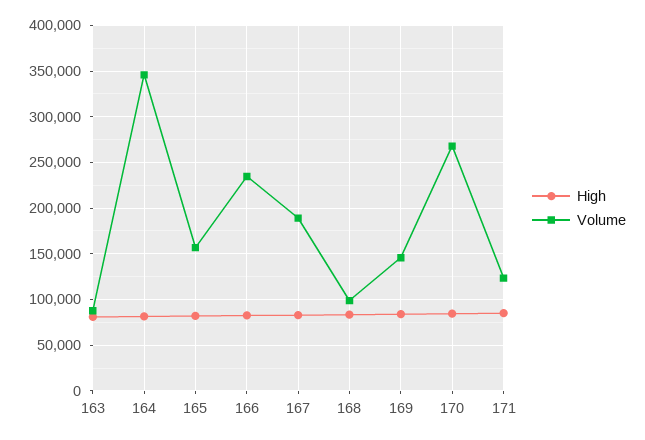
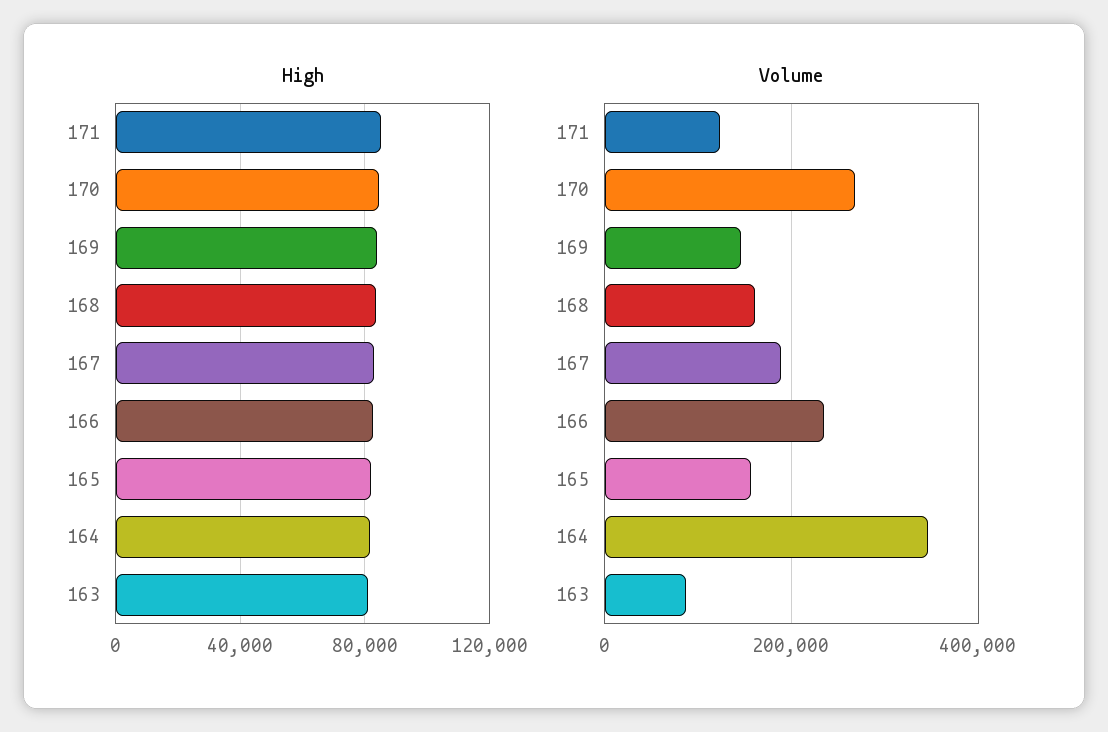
Volume, 168: 100000 -> 160000

